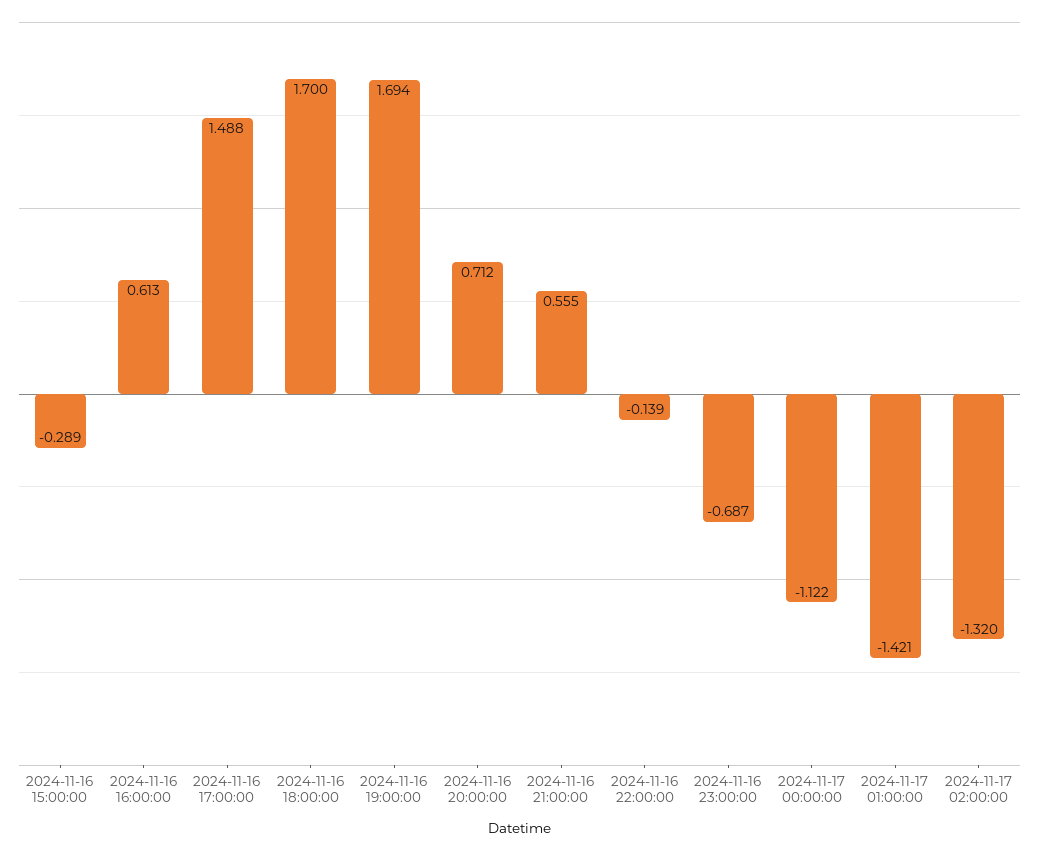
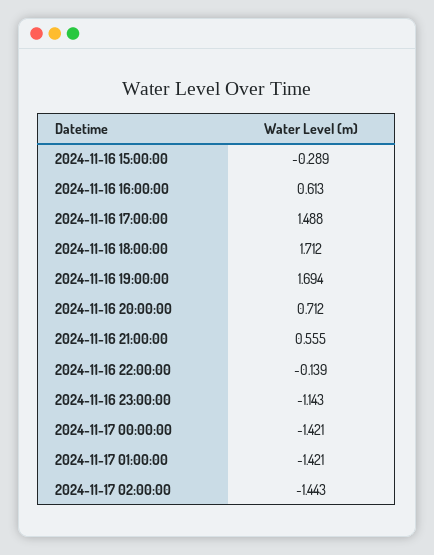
2024-11-16 18:00:00: 1.7 -> 1.712
2024-11-16 23:00:00: -0.687 -> -1.143
2024-11-17 00:00:00: -1.122 -> -1.421
2024-11-17 02:00:00: -1.32 -> -1.443

